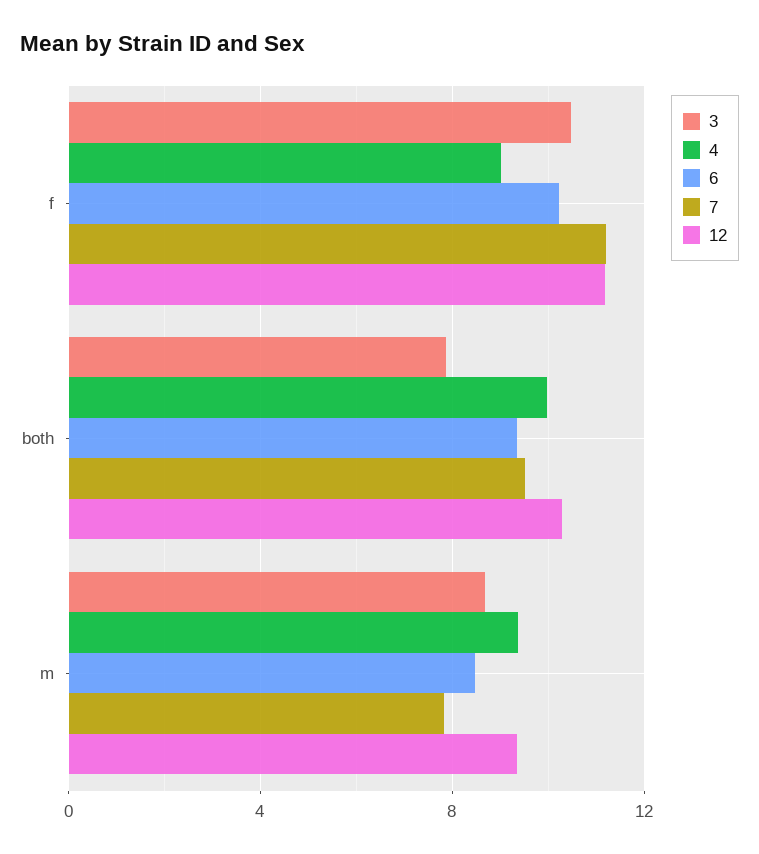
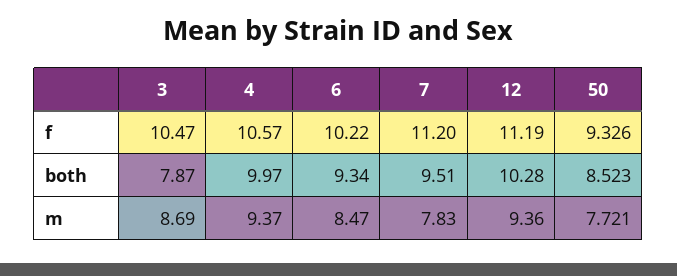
4, f: 9 -> 10.57
50, f: none -> 9.326
50, both: none -> 8.523
50, m: none -> 7.721

